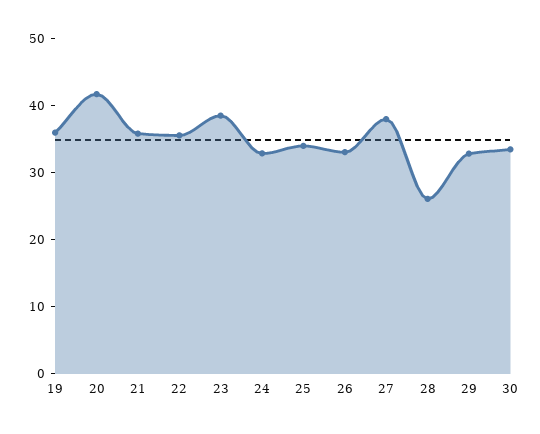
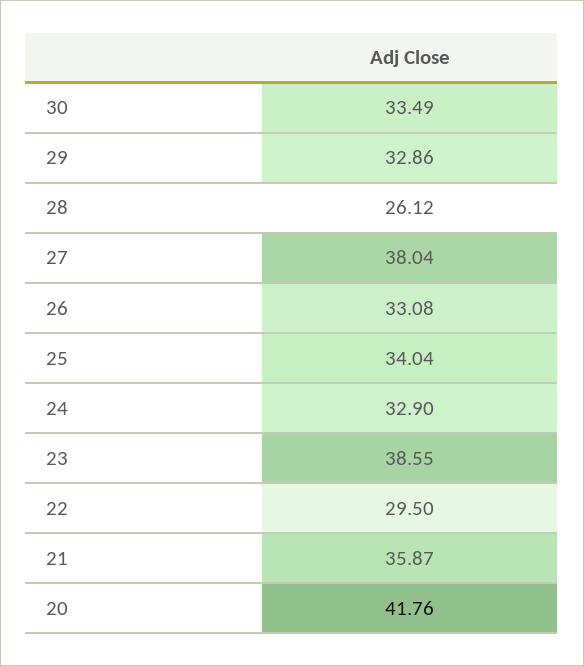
19: 36 -> none
22: 36 -> 29.5

